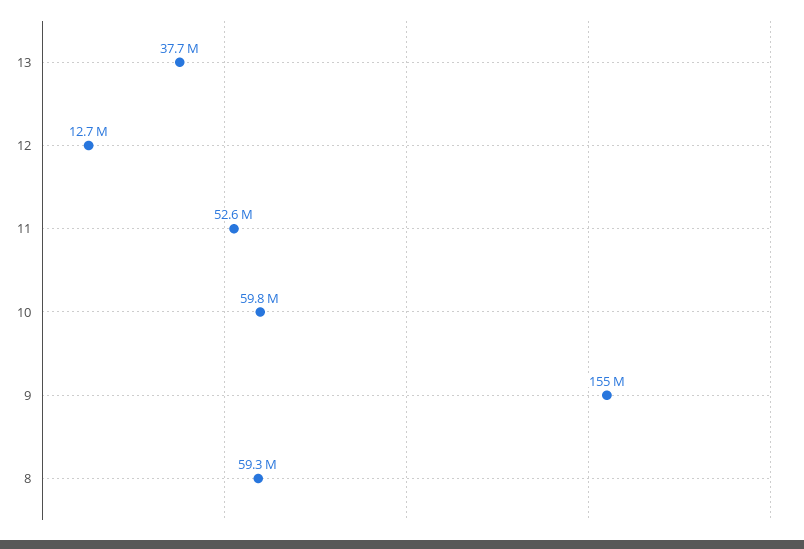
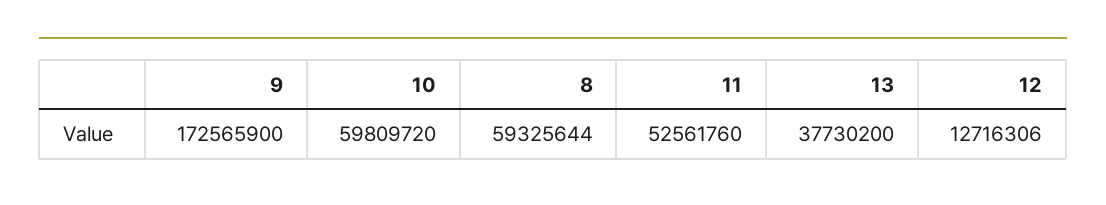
9: 155000000 -> 172565900

